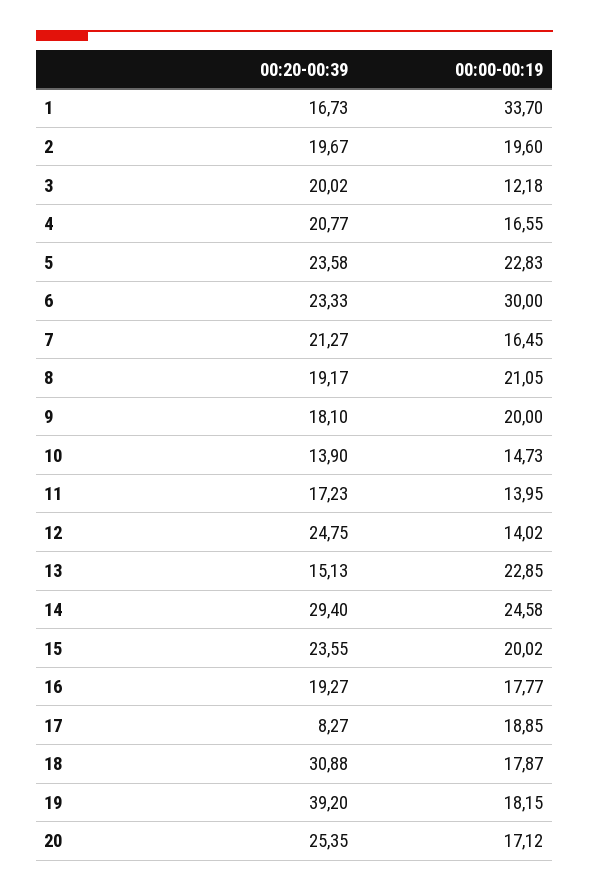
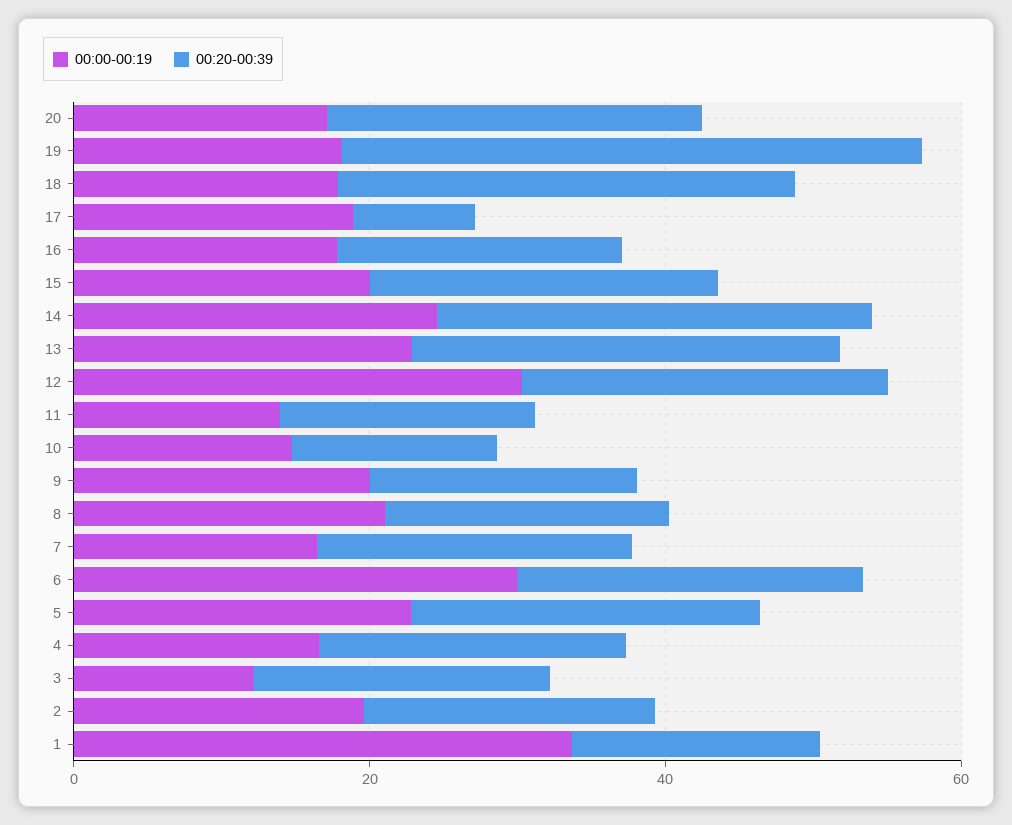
00:00-00:19, 12: 14.02 -> 30
00:20-00:39, 13: 15.13 -> 30

